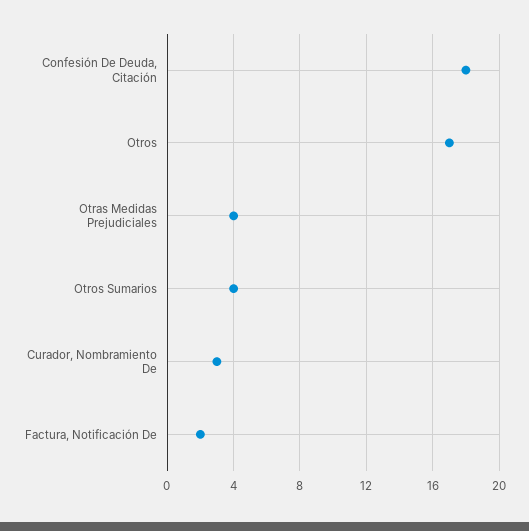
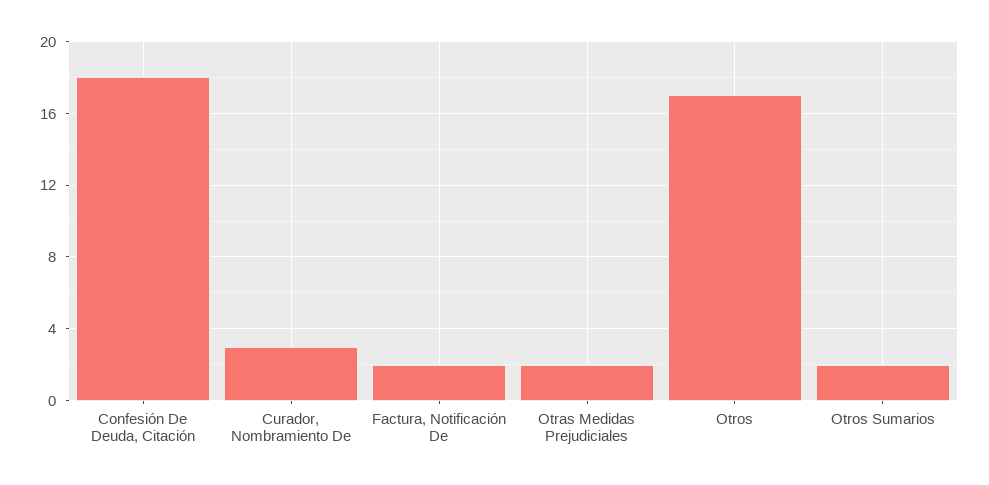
Otras Medidas Prejudiciales: 4 -> 2
Otros Sumarios: 4 -> 2

